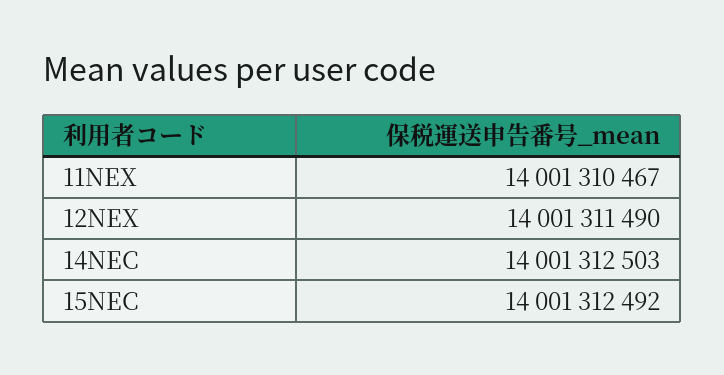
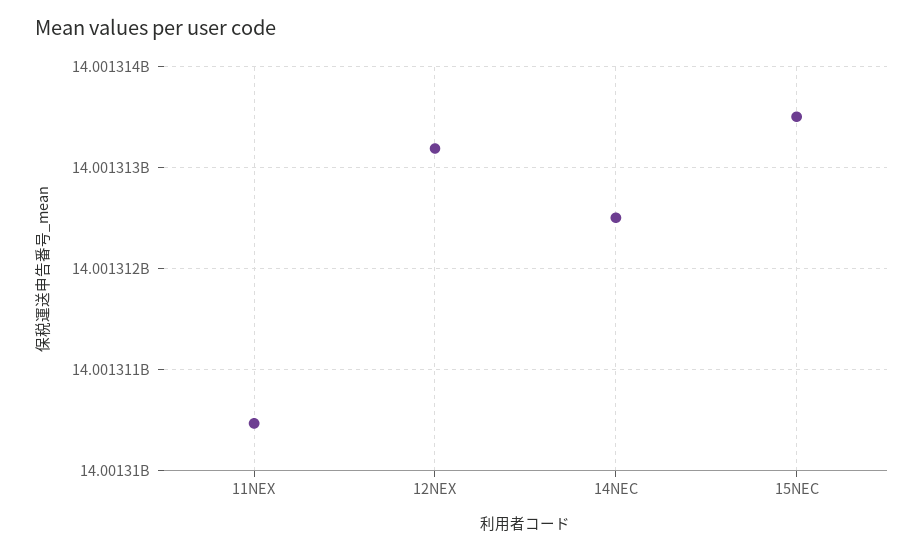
12NEX: 14001311490 -> 14001313200
15NEC: 14001312492 -> 14001313500

